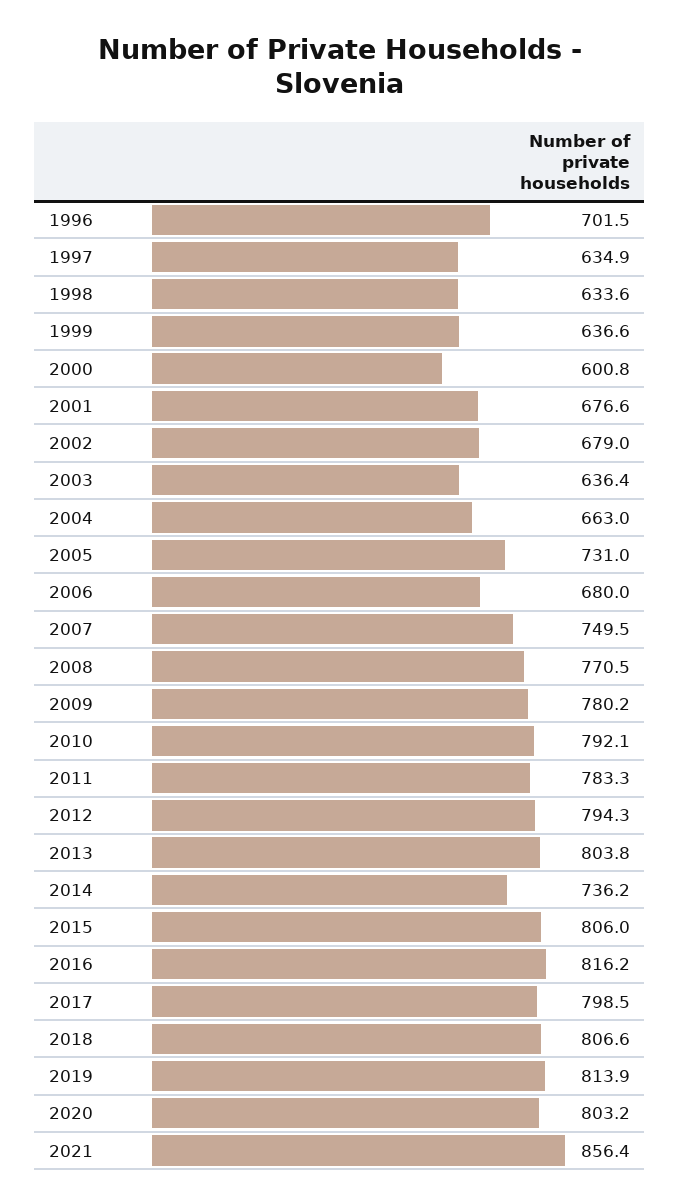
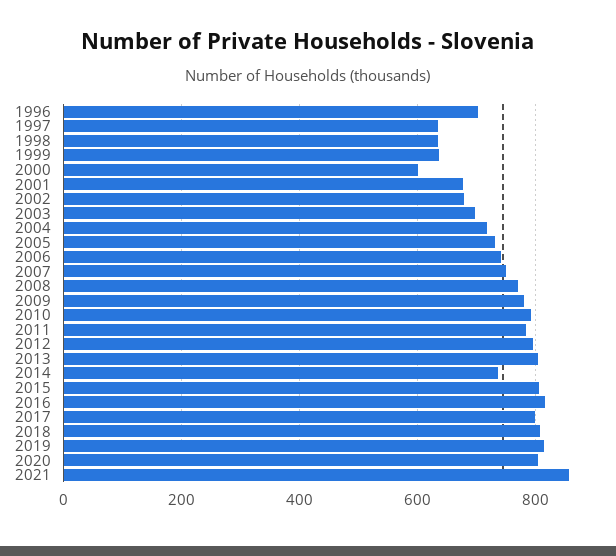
2003: 636.4 -> 700
2004: 663 -> 720
2006: 680 -> 740

